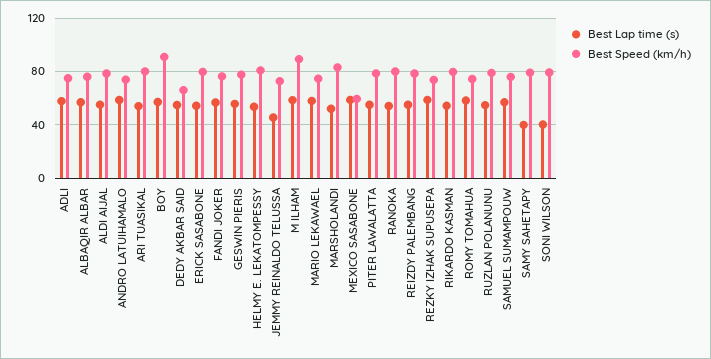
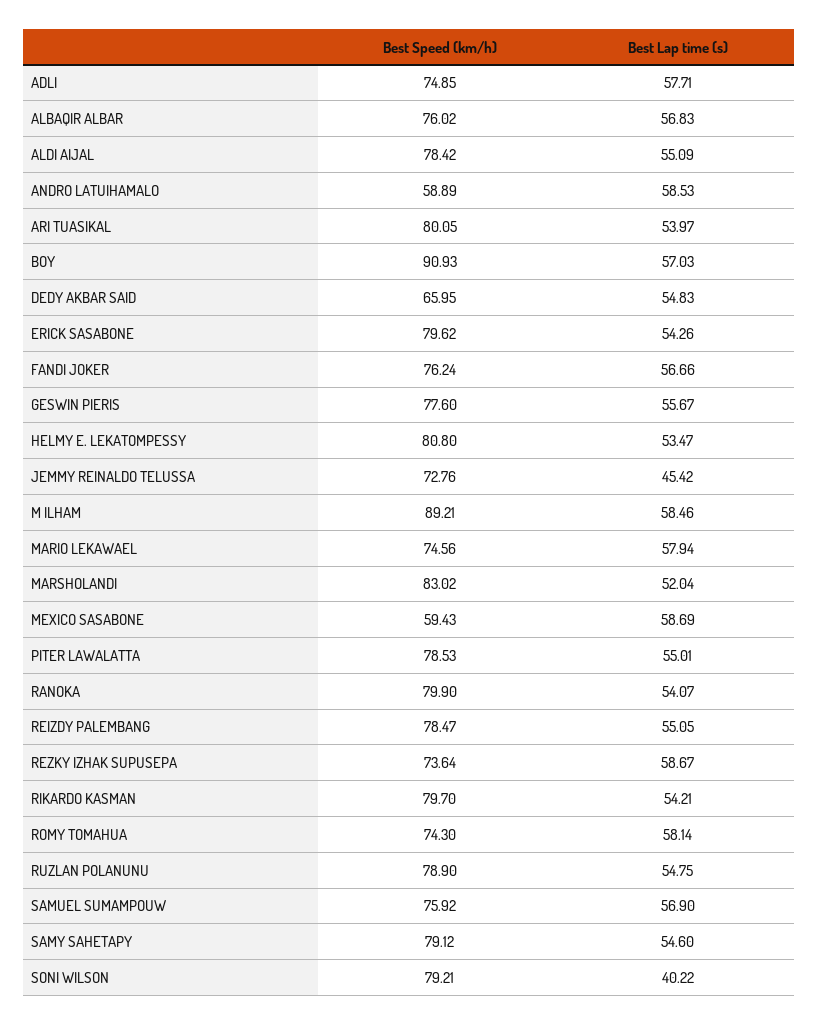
Best Speed (km/h), ANDRO LATUIHAMALO: 75 -> 58.89
Best Lap time (s), SAMY SAHETAPY: 40 -> 54.6

